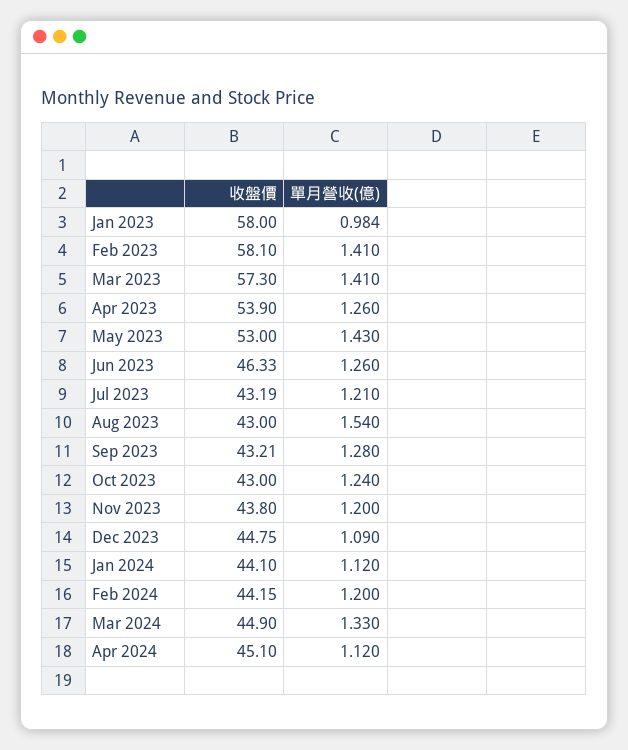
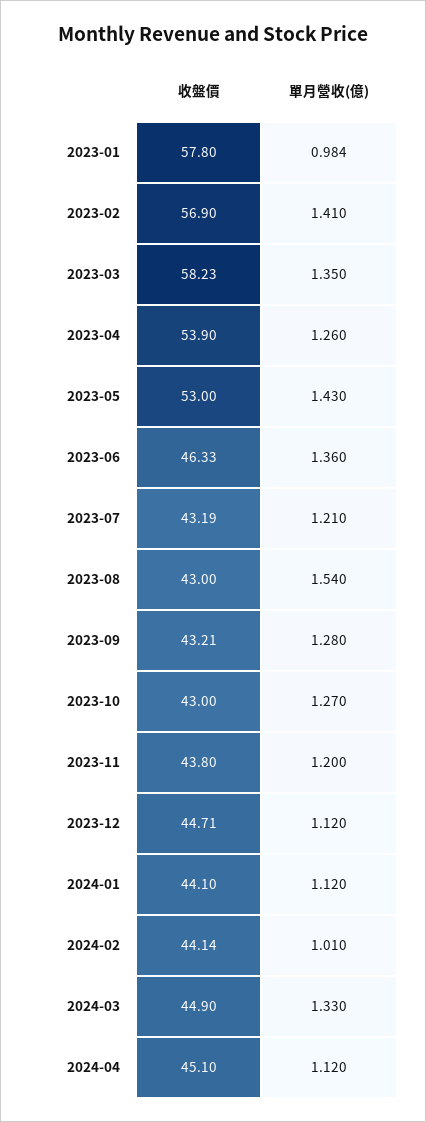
收盤價, Jan 2023: 58 -> 57.8
收盤價, Feb 2023: 58.1 -> 56.9
收盤價, Mar 2023: 57.3 -> 58.23
單月營收(億), Mar 2023: 1.41 -> 1.35
單月營收(億), Jun 2023: 1.26 -> 1.36
單月營收(億), Oct 2023: 1.24 -> 1.27
收盤價, Dec 2023: 44.75 -> 44.71
單月營收(億), Dec 2023: 1.09 -> 1.12
收盤價, Feb 2024: 44.15 -> 44.14
單月營收(億), Feb 2024: 1.2 -> 1.01

